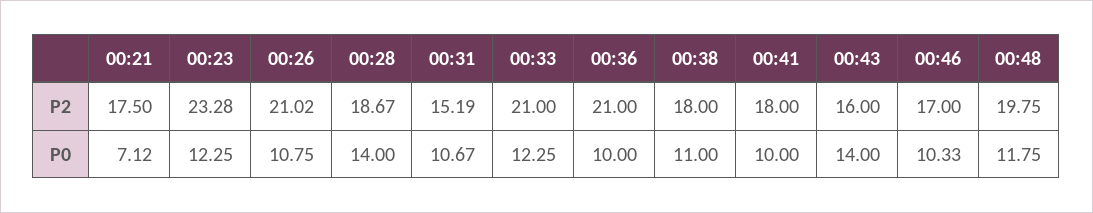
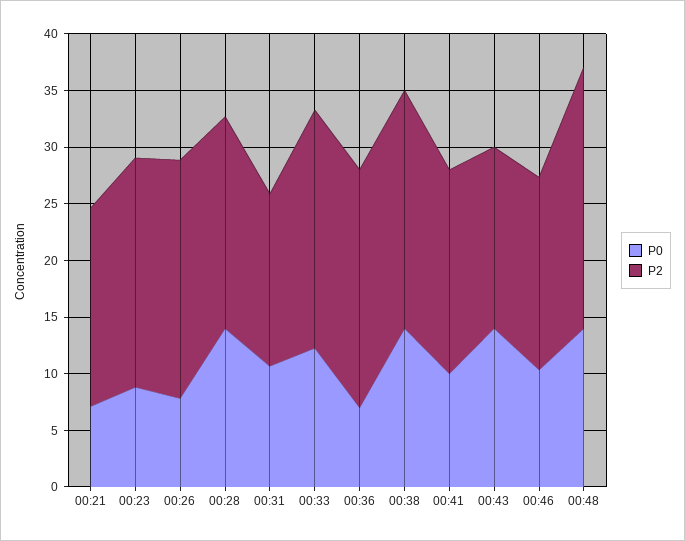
P2, 00:23: 23.28 -> 20
P2, 00:38: 18 -> 21
P2, 00:48: 19.75 -> 23
P0, 00:23: 12.25 -> 9
P0, 00:26: 10.75 -> 8
P0, 00:36: 10 -> 7
P0, 00:38: 11 -> 14
P0, 00:48: 11.75 -> 14

